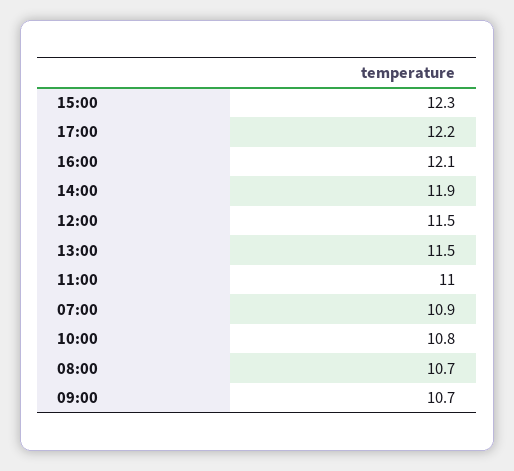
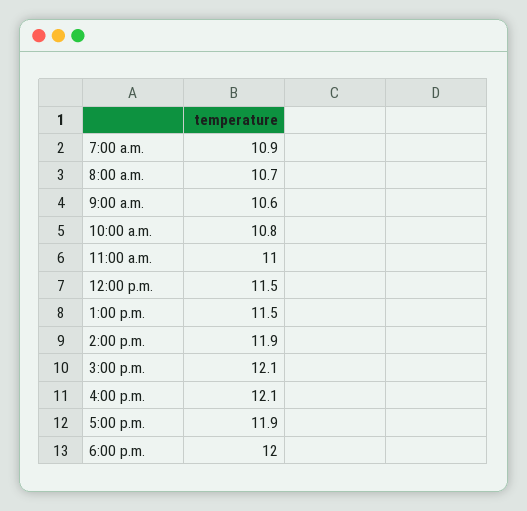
15:00: 12.3 -> 12.1
17:00: 12.2 -> 11.9
09:00: 10.7 -> 10.6
6:00 p.m.: none -> 12

